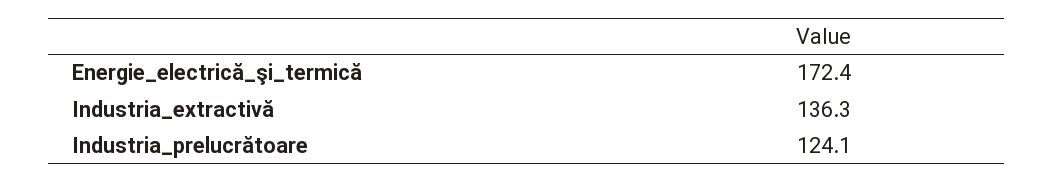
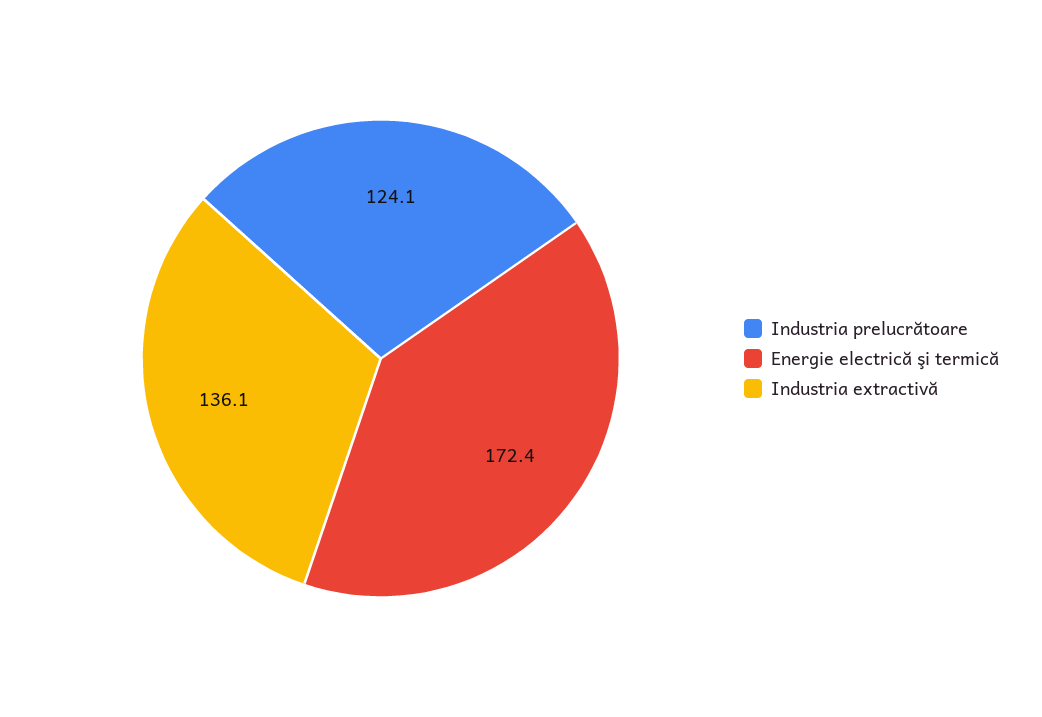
Industria_extractivă: 136.3 -> 136.1

